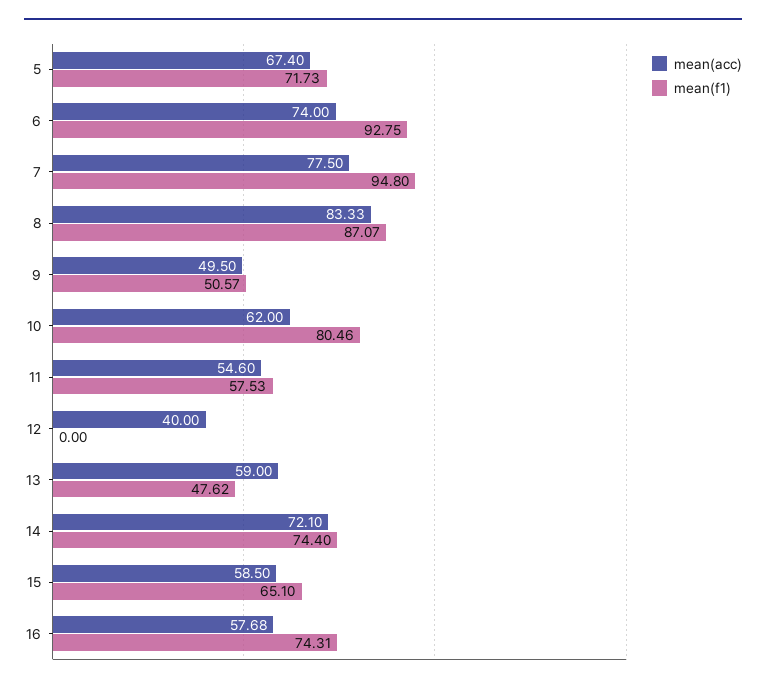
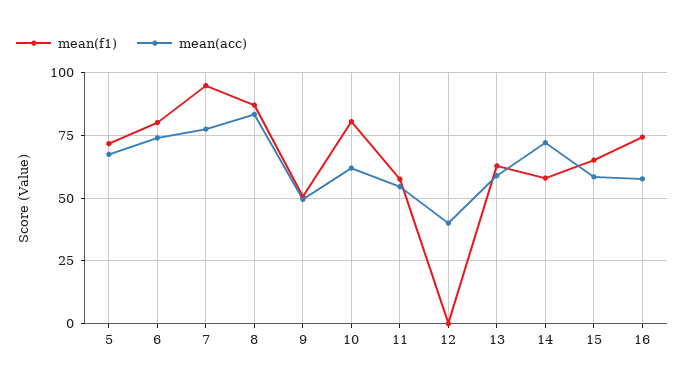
mean(f1), 6: 92.75 -> 80
mean(f1), 13: 47.62 -> 62.5
mean(f1), 14: 74.4 -> 57.5

